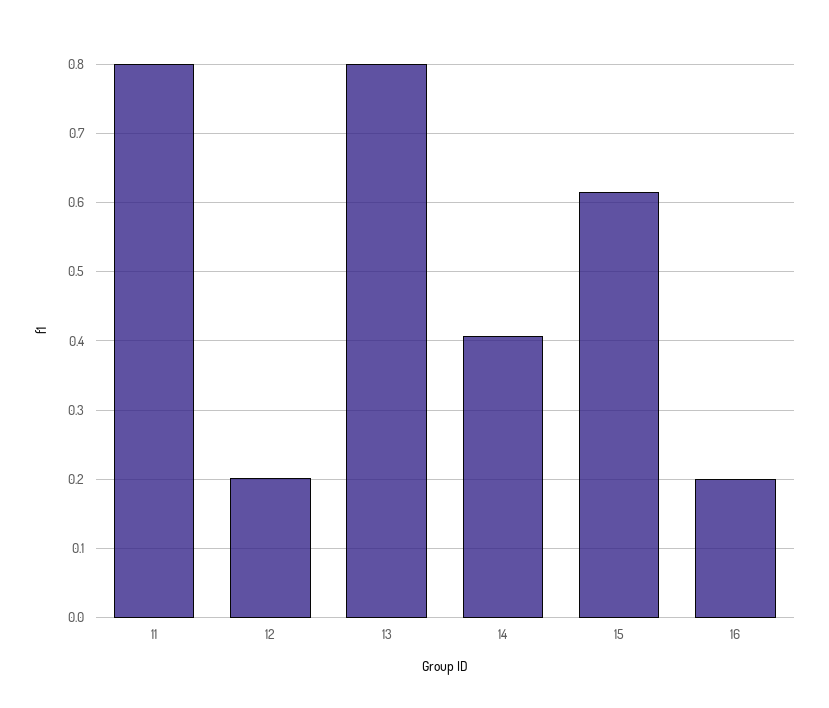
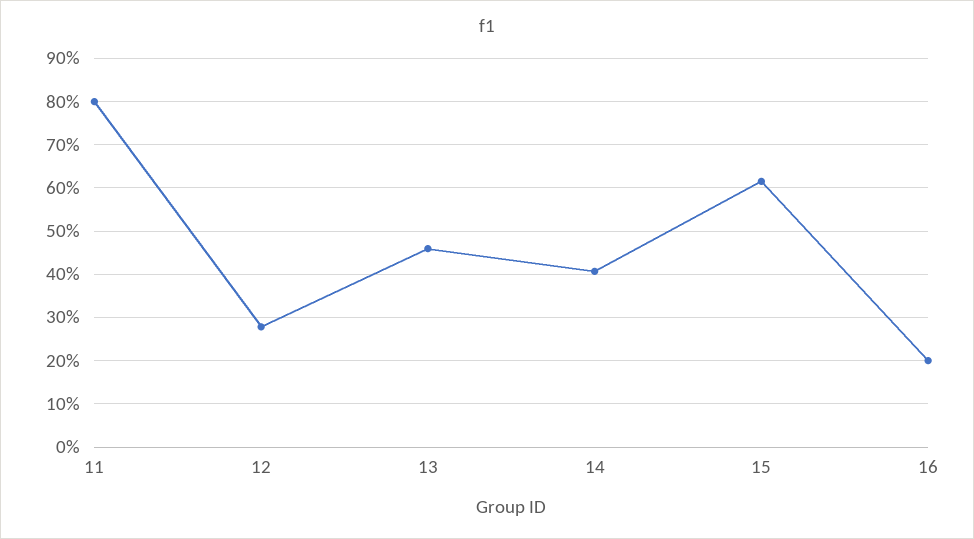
12: 0.2 -> 0.28
13: 0.8 -> 0.46

